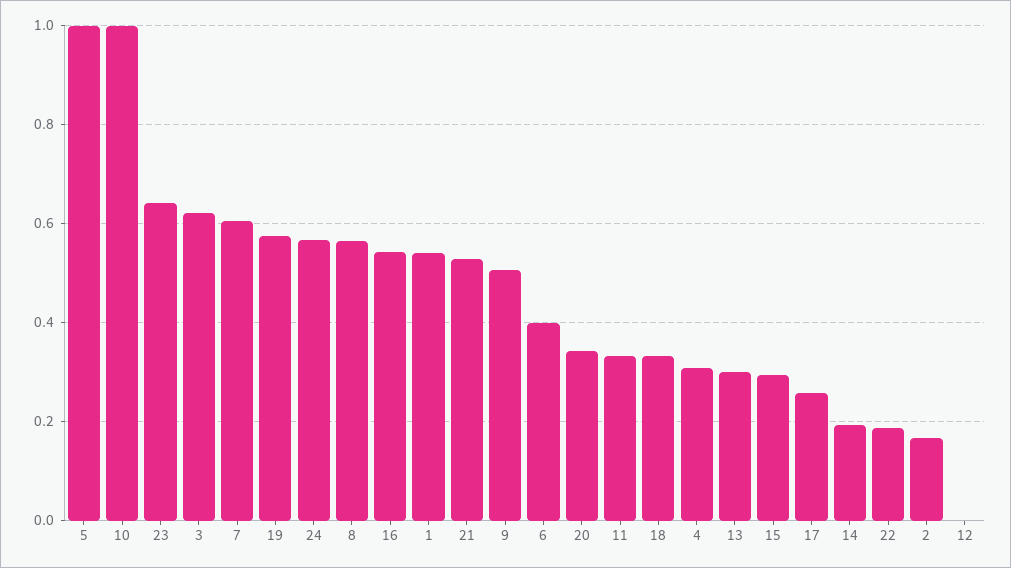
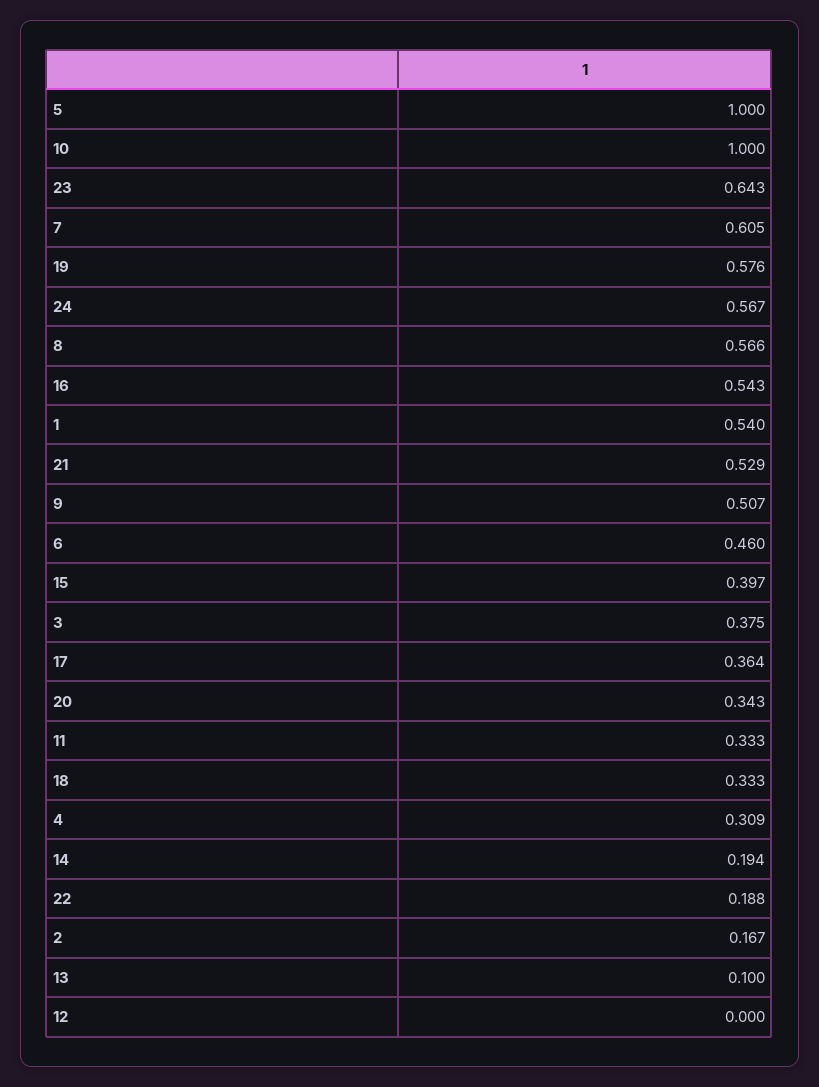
3: 0.62 -> 0.375
6: 0.4 -> 0.46
13: 0.3 -> 0.1
15: 0.3 -> 0.397
17: 0.26 -> 0.364

